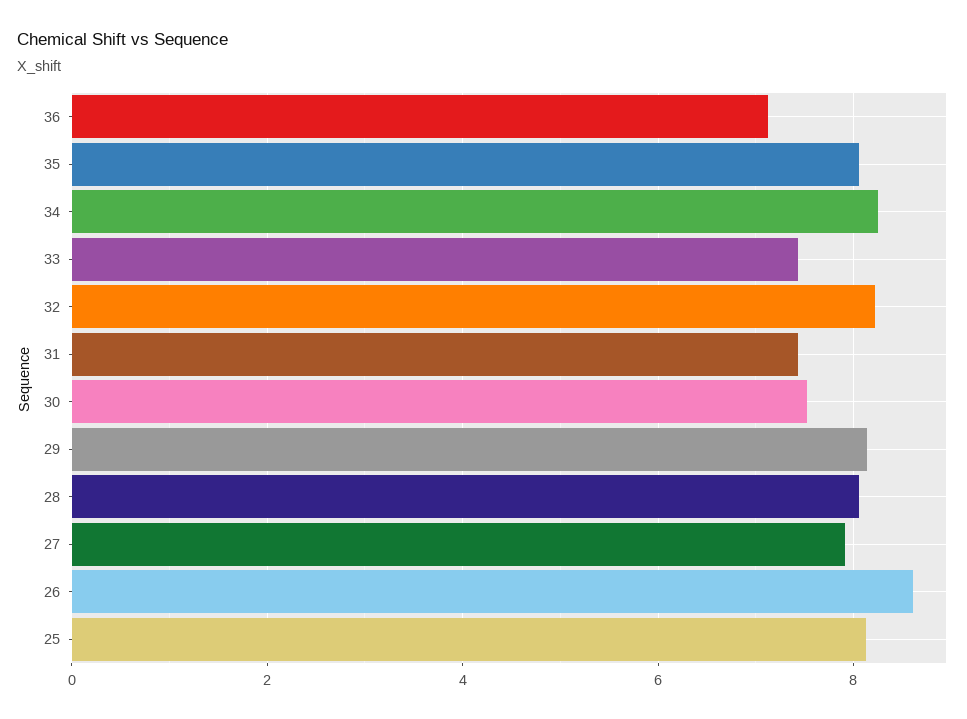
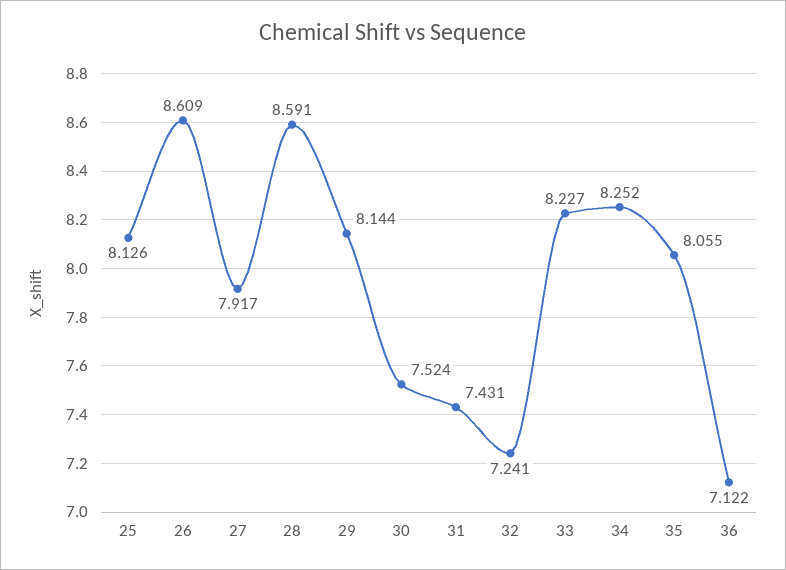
33: 7.4 -> 8.227
32: 8.2 -> 7.241
28: 8 -> 8.591

